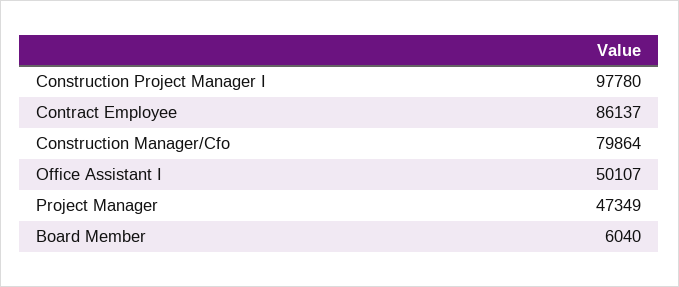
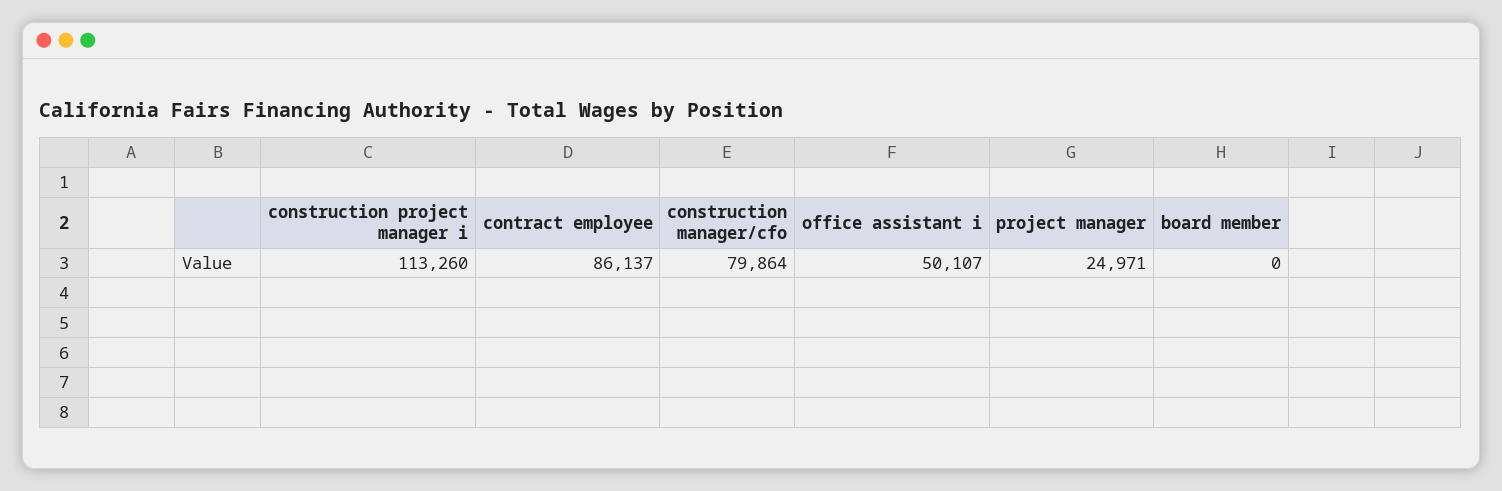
Construction Project Manager I: 97780 -> 113260
Project Manager: 47349 -> 24971
Board Member: 6040 -> 0

